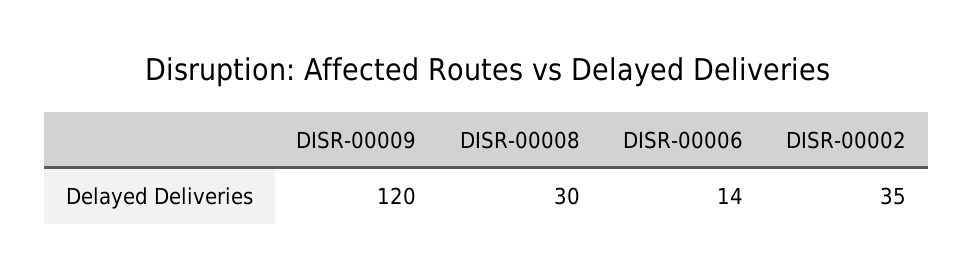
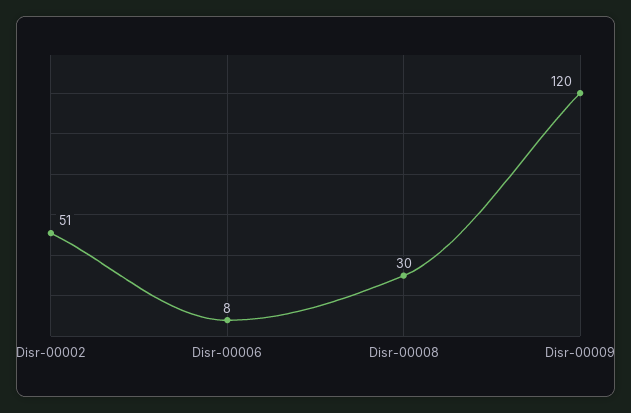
DISR-00006: 14 -> 8
DISR-00002: 35 -> 51

